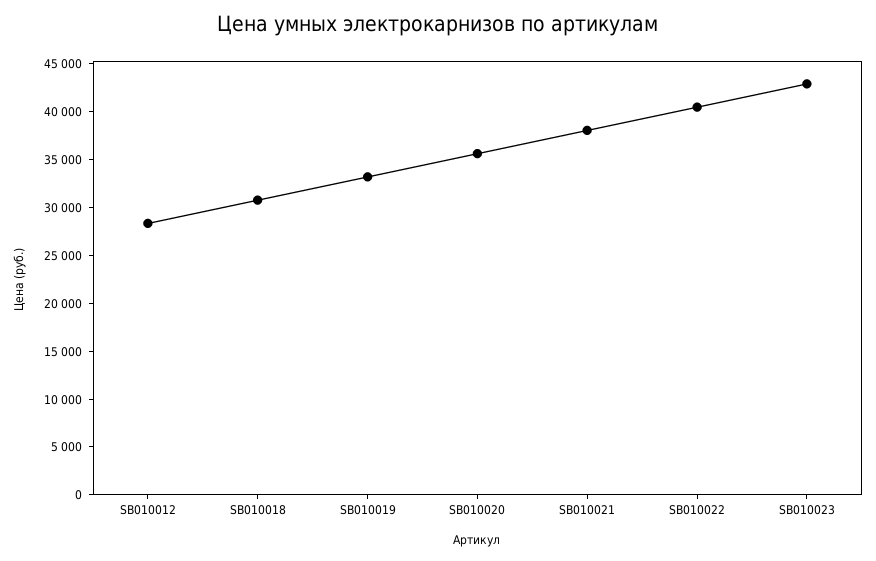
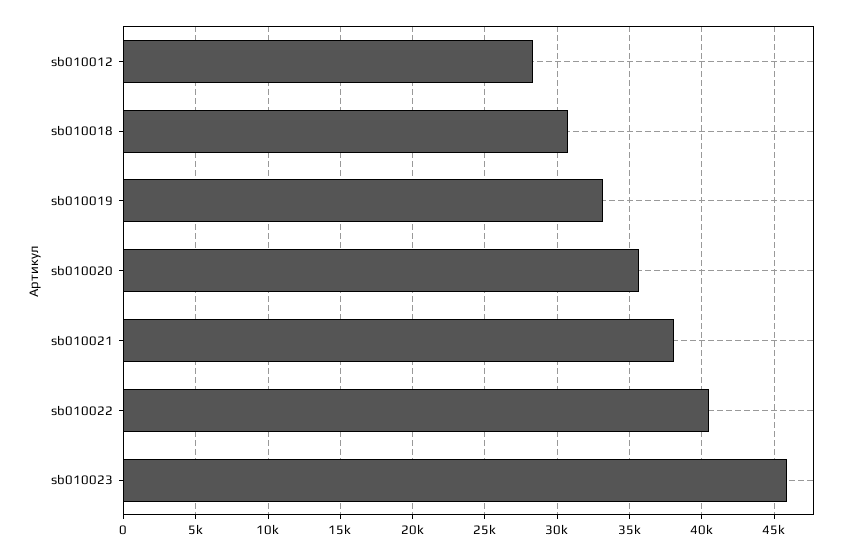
SB010023: 43000 -> 46000

